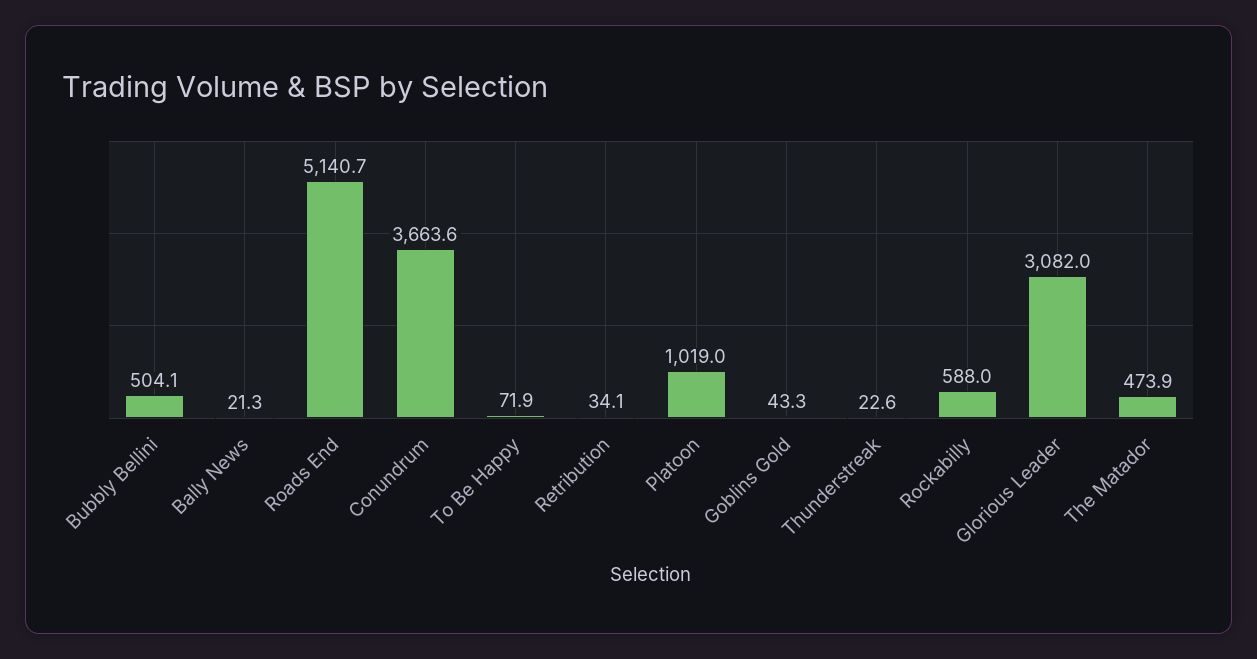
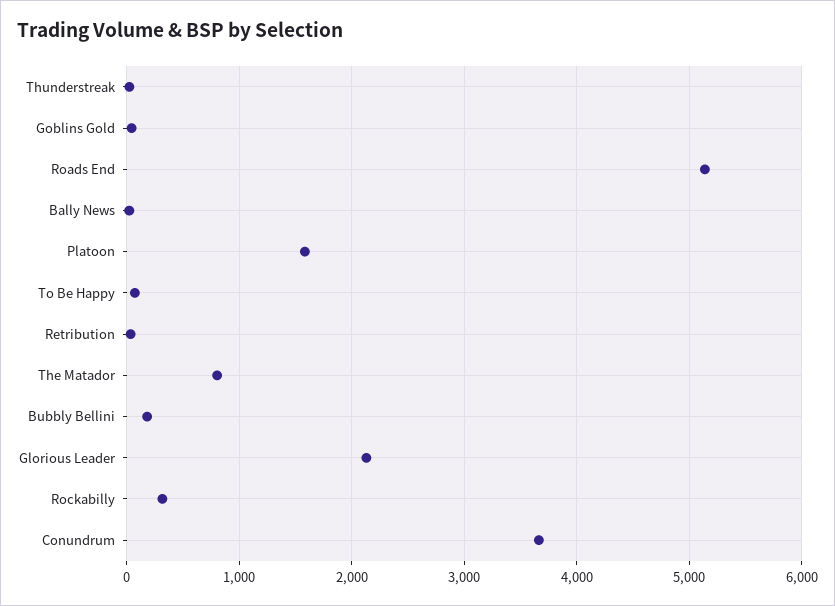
Bubbly Bellini: 504.1 -> 200
Platoon: 1019 -> 1600
Rockabilly: 588 -> 300
Glorious Leader: 3082 -> 2100
The Matador: 473.9 -> 800

